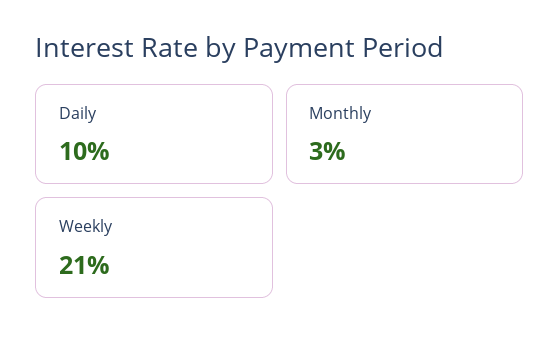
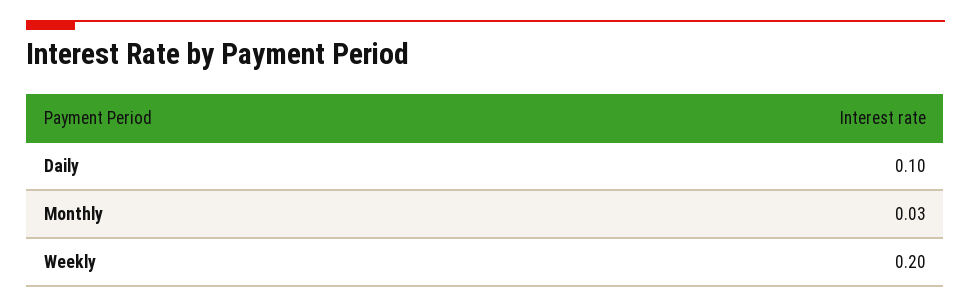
Weekly: 0.21 -> 0.2

